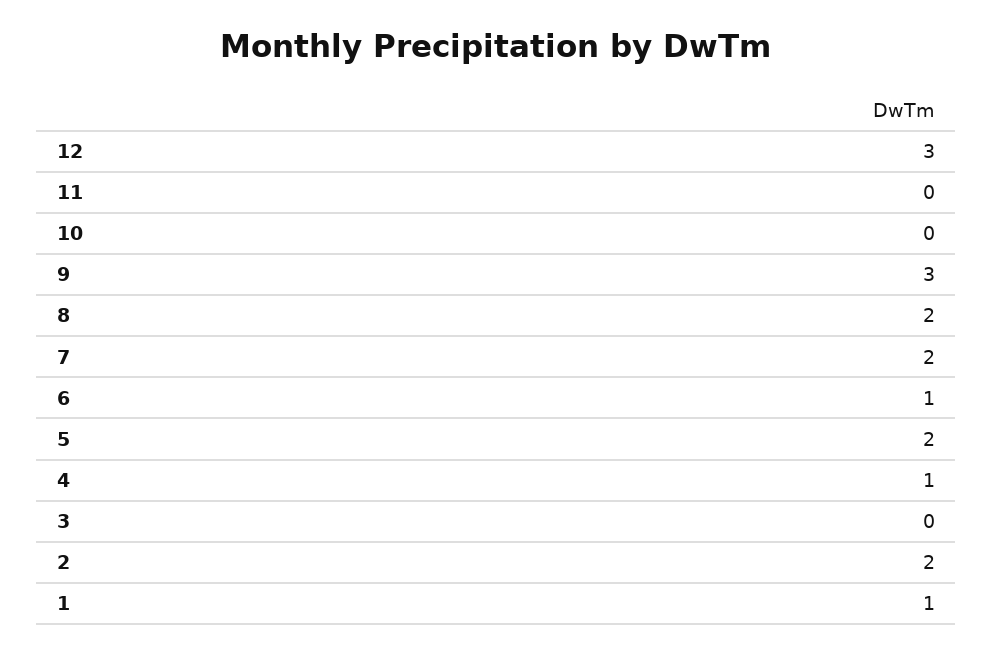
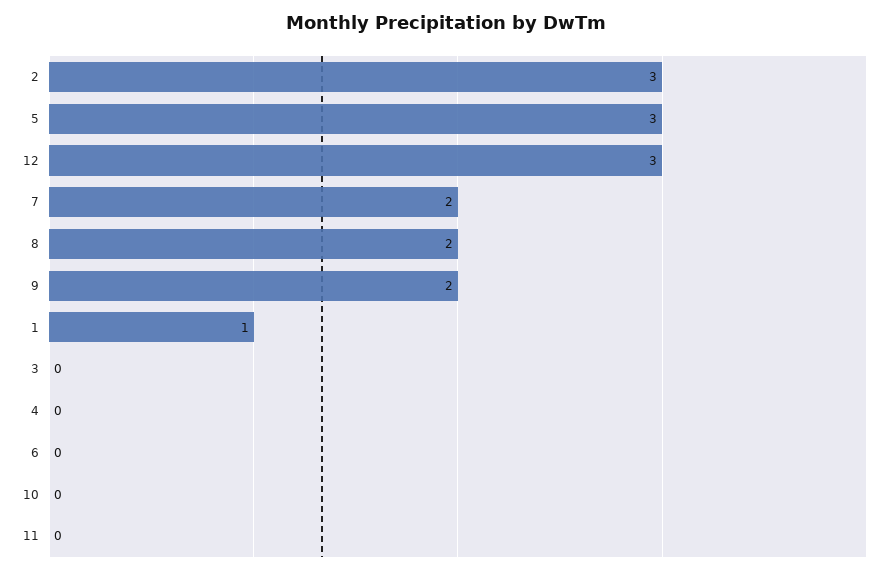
9: 3 -> 2
6: 1 -> 0
5: 2 -> 3
4: 1 -> 0
2: 2 -> 3

